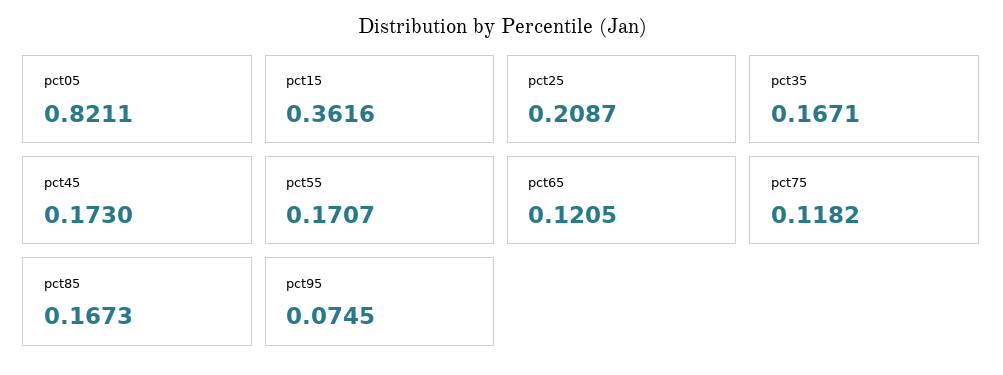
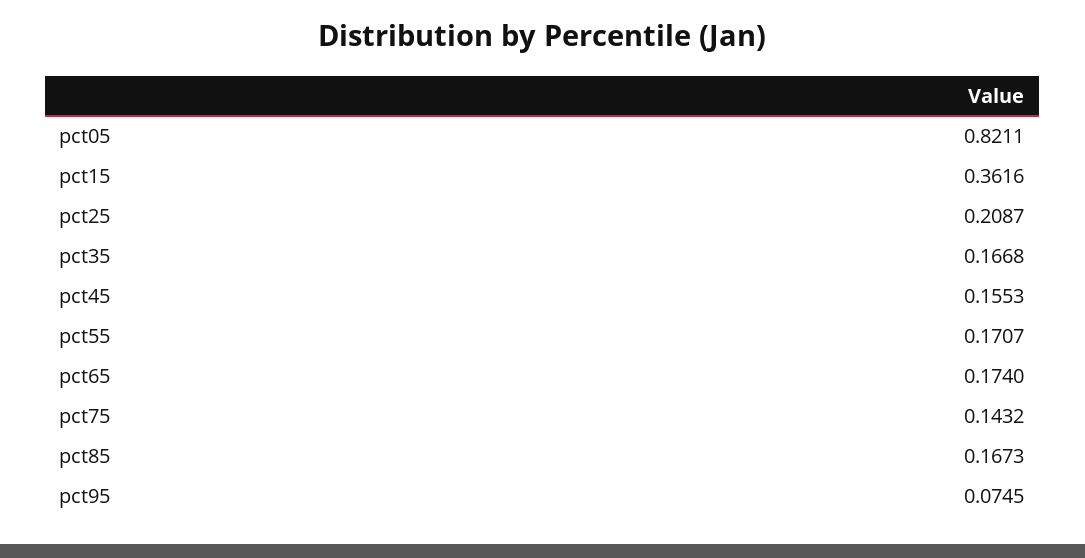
pct35: 0.1671 -> 0.1668
pct45: 0.173 -> 0.1553
pct65: 0.1205 -> 0.174
pct75: 0.1182 -> 0.1432

